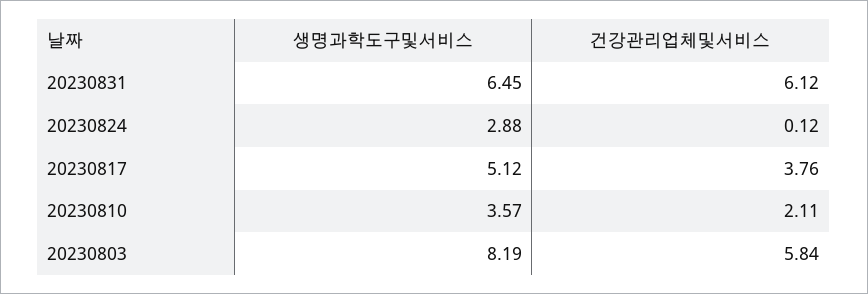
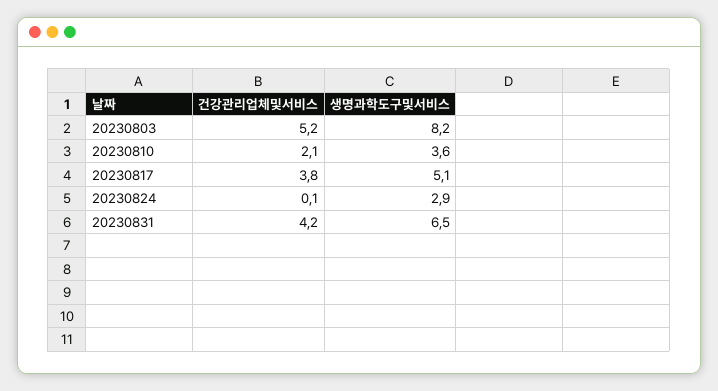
건강관리업체및서비스, 20230831: 6.12 -> 4.2
건강관리업체및서비스, 20230803: 5.84 -> 5.2

